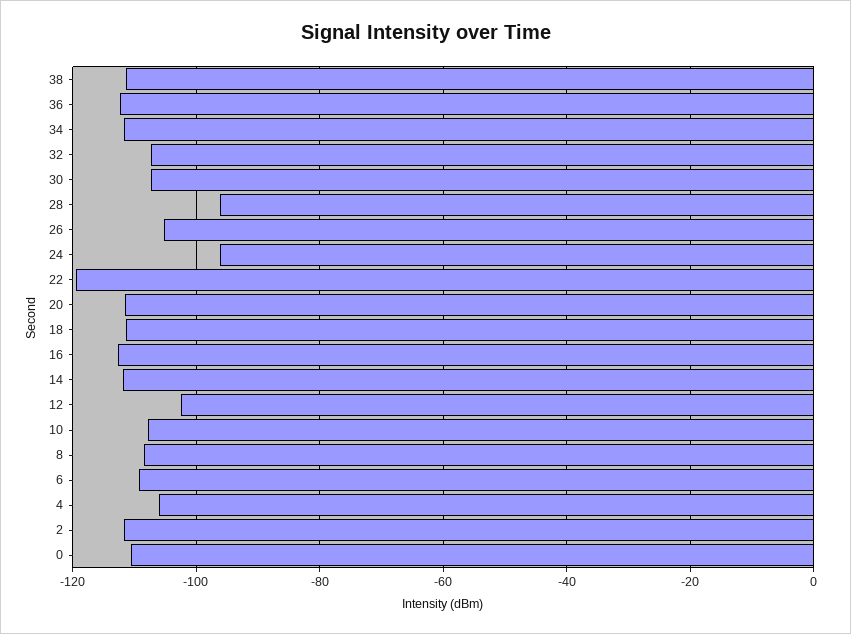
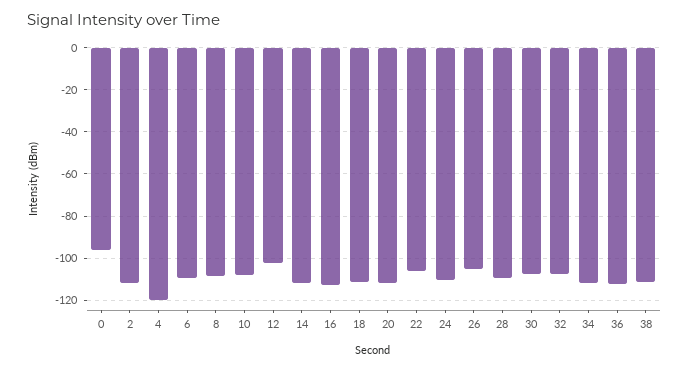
28: -96 -> -110
24: -96 -> -110
22: -120 -> -105
4: -106 -> -120
0: -110 -> -95

